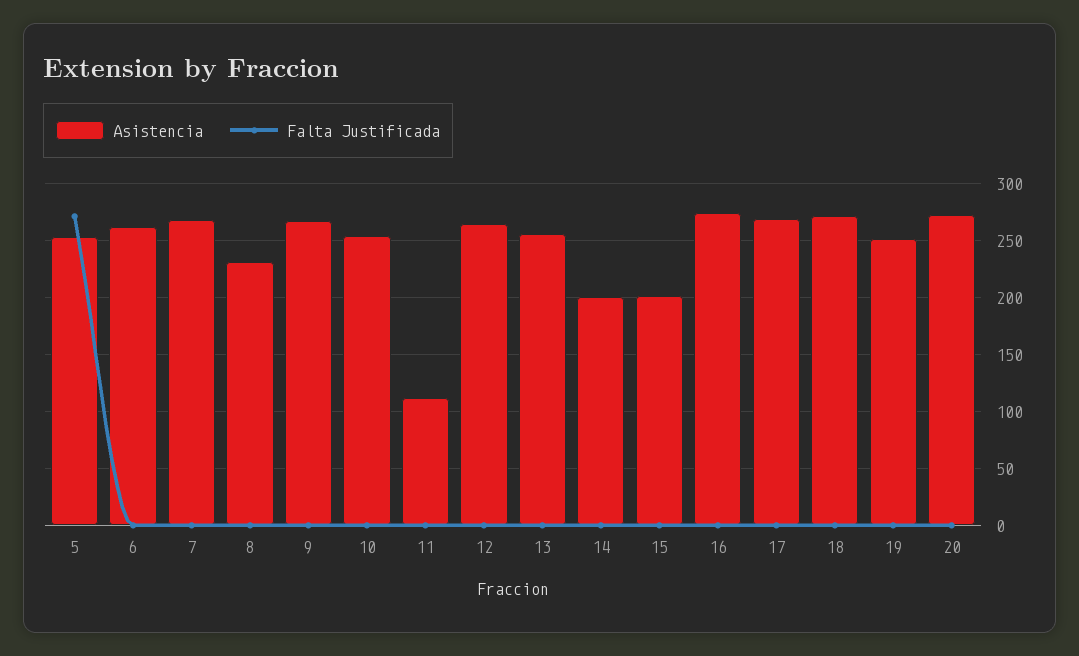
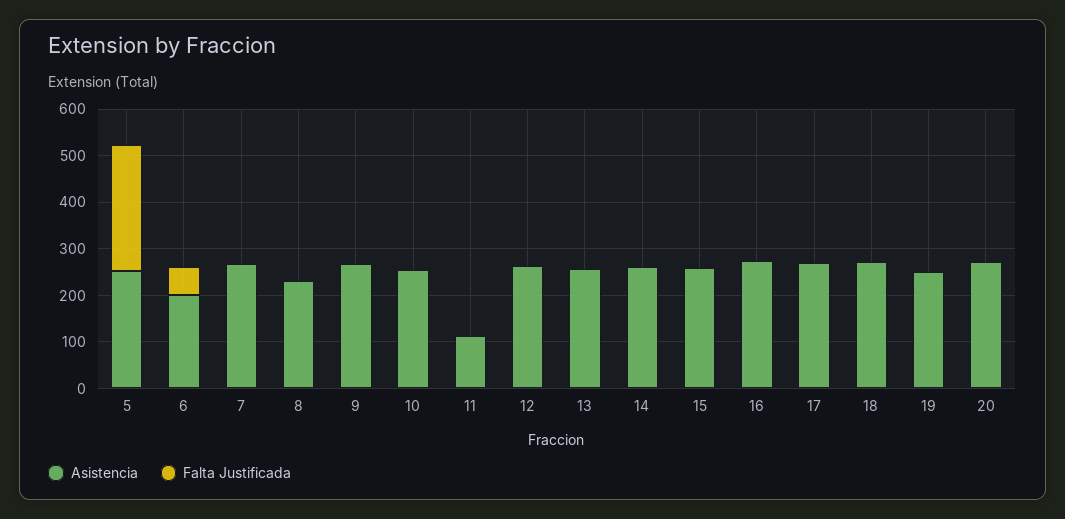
Asistencia, 6: 260 -> 200
Falta Justificada, 6: 0 -> 60
Asistencia, 14: 200 -> 260
Asistencia, 15: 200 -> 260

